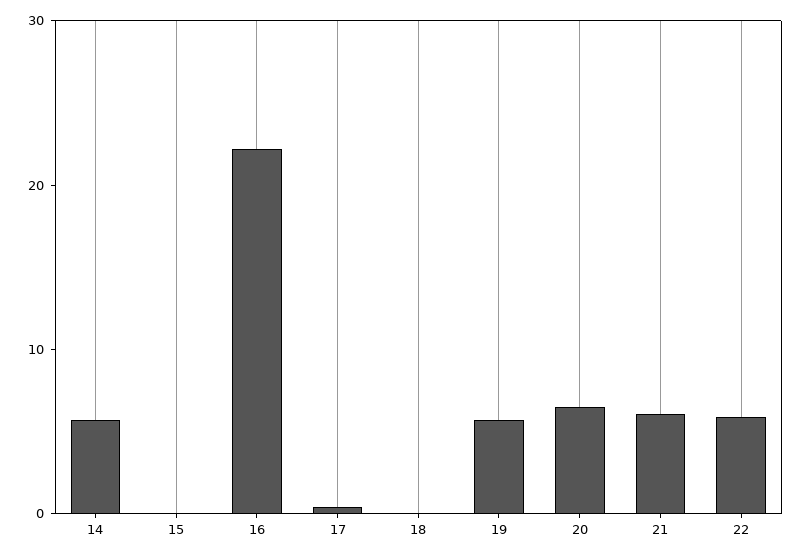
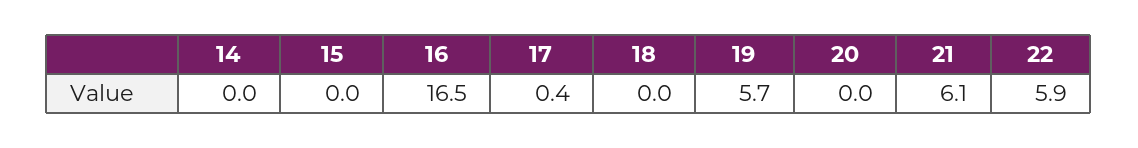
14: 6 -> 0
16: 22 -> 16.5
20: 6 -> 0

